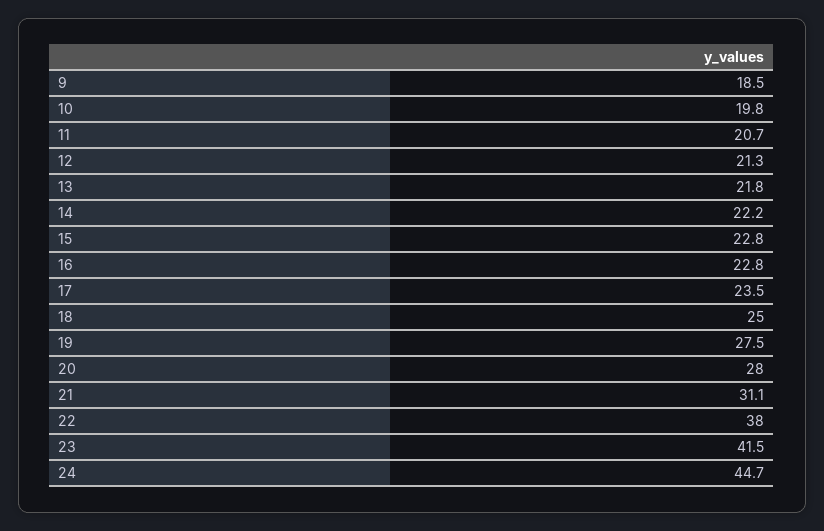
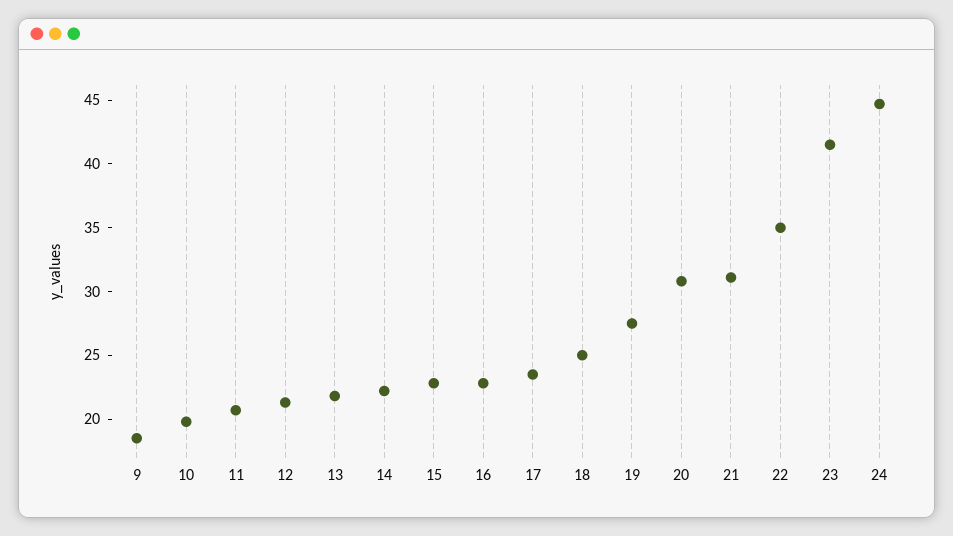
20: 28 -> 31
22: 38 -> 35

